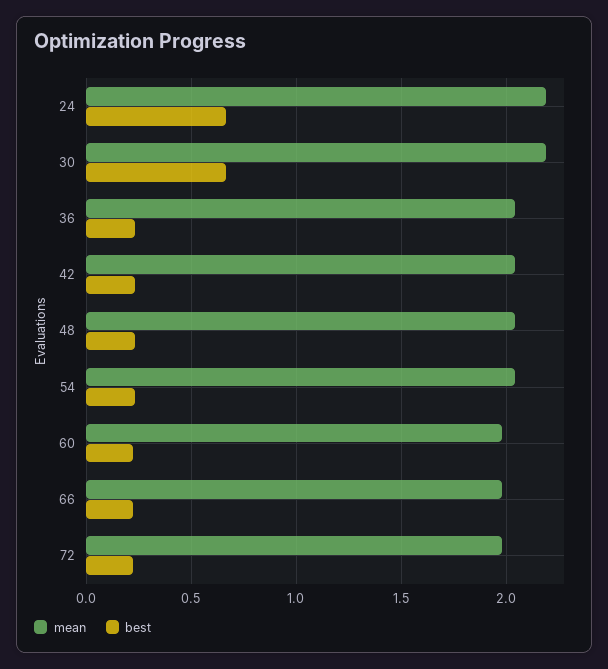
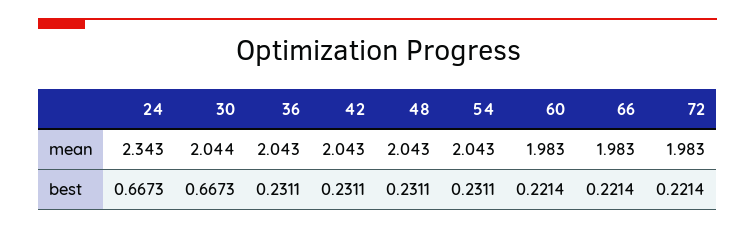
mean, 24: 2.2 -> 2.343
mean, 30: 2.2 -> 2.044

